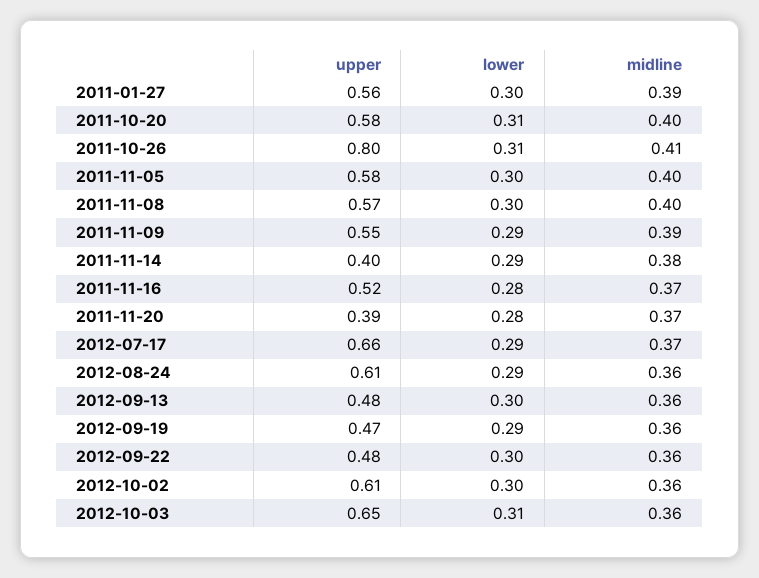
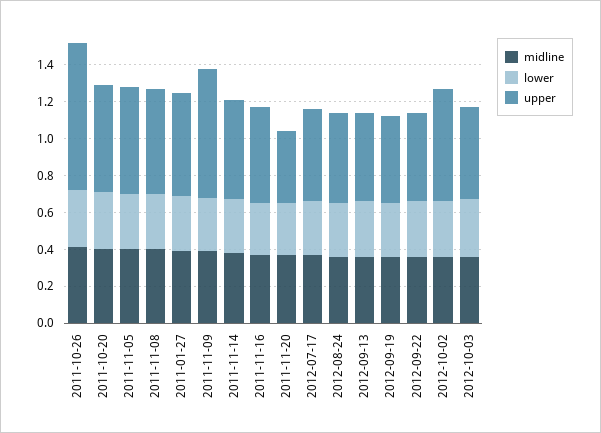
upper, 2011-11-09: 0.55 -> 0.7
upper, 2011-11-14: 0.4 -> 0.55
upper, 2012-07-17: 0.66 -> 0.5
upper, 2012-08-24: 0.61 -> 0.5
upper, 2012-10-03: 0.65 -> 0.5

